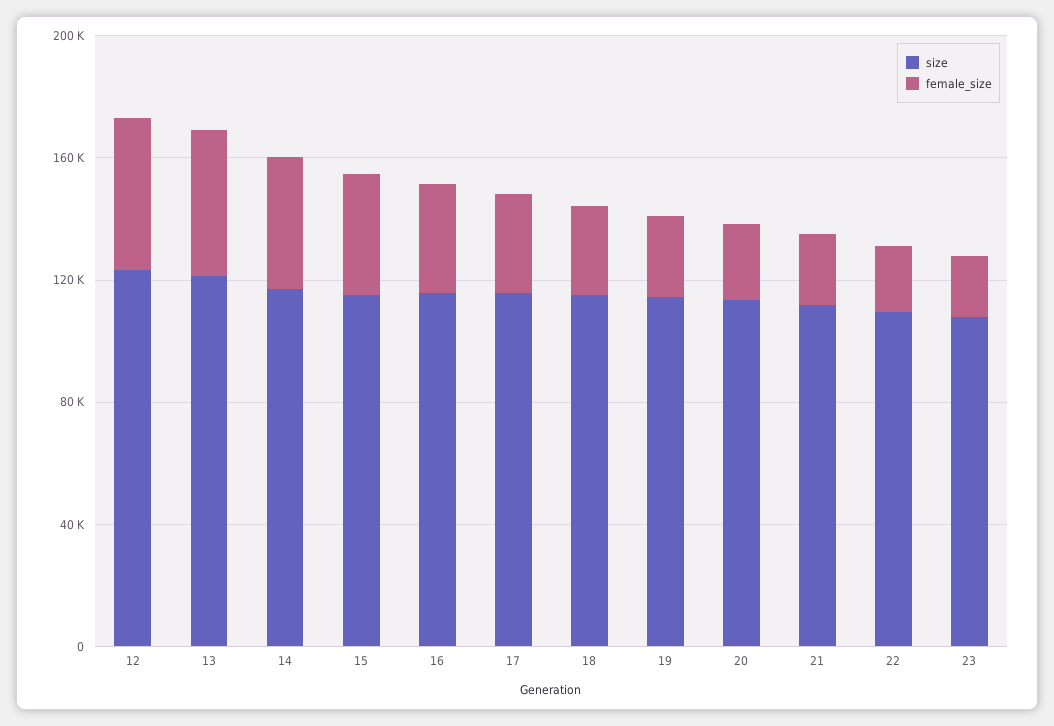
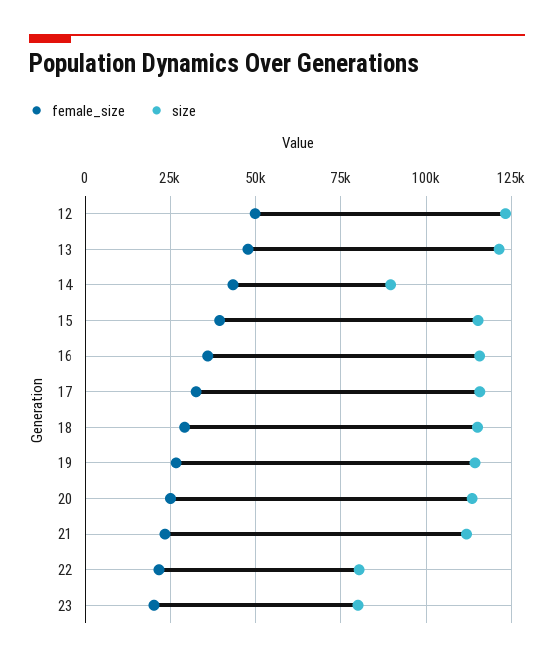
size, 14: 120000 -> 90000
size, 22: 110000 -> 80000
size, 23: 110000 -> 80000

